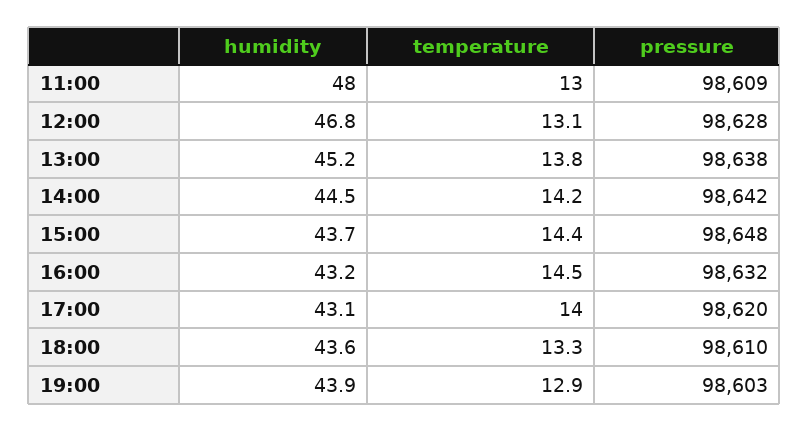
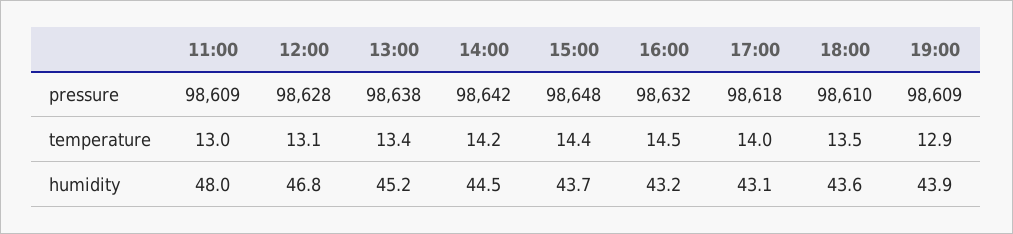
temperature, 13:00: 13.8 -> 13.4
pressure, 17:00: 98620 -> 98618
temperature, 18:00: 13.3 -> 13.5
pressure, 19:00: 98603 -> 98609

